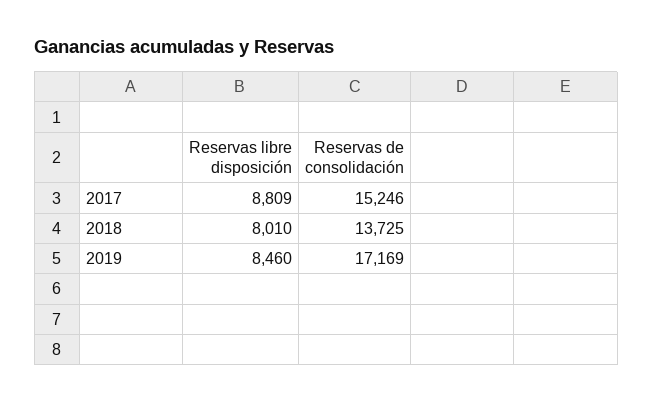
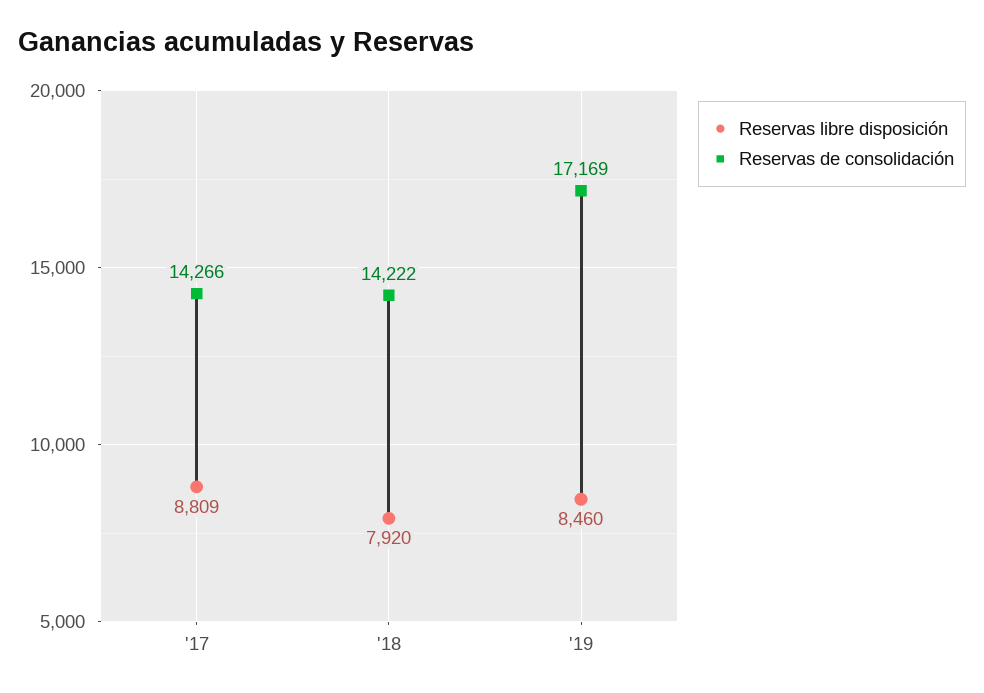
Reservas de consolidación, 2017: 15246 -> 14266
Reservas libre disposición, 2018: 8010 -> 7920
Reservas de consolidación, 2018: 13725 -> 14222

